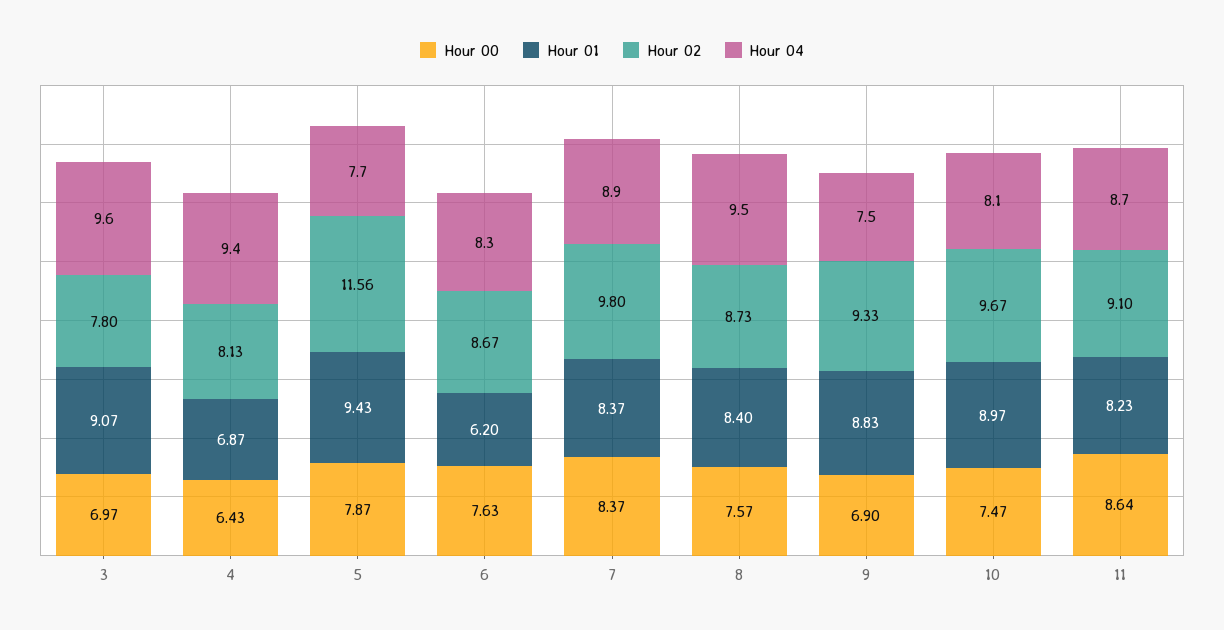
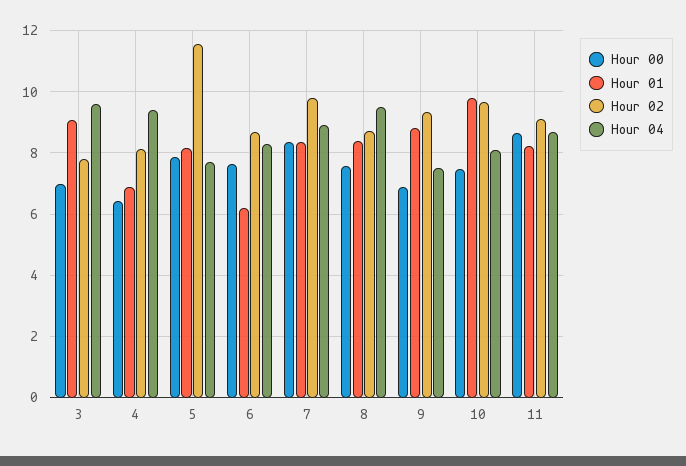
Hour 01, 5: 9.43 -> 8.2
Hour 01, 10: 8.97 -> 9.8

